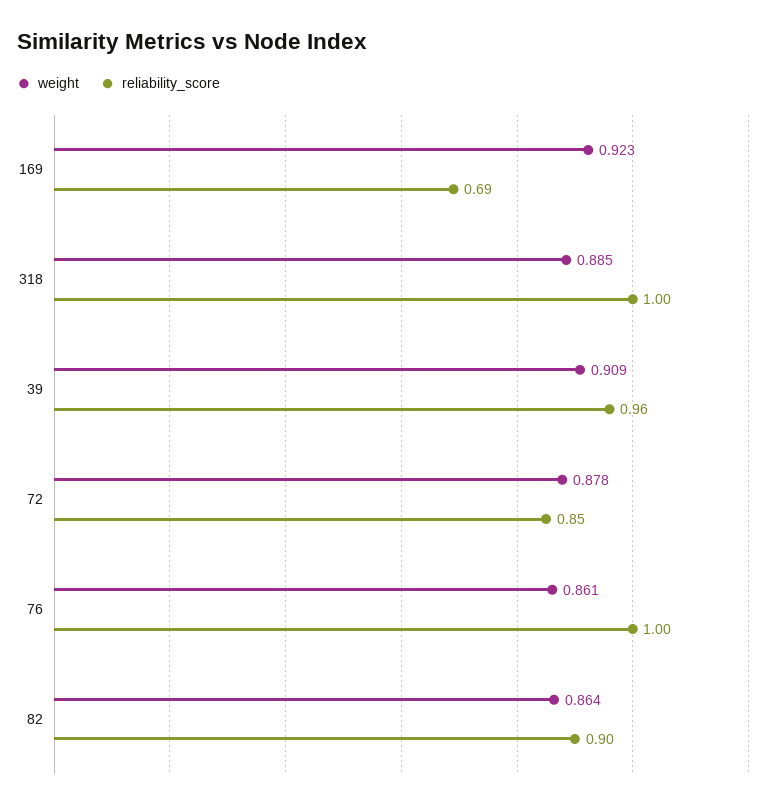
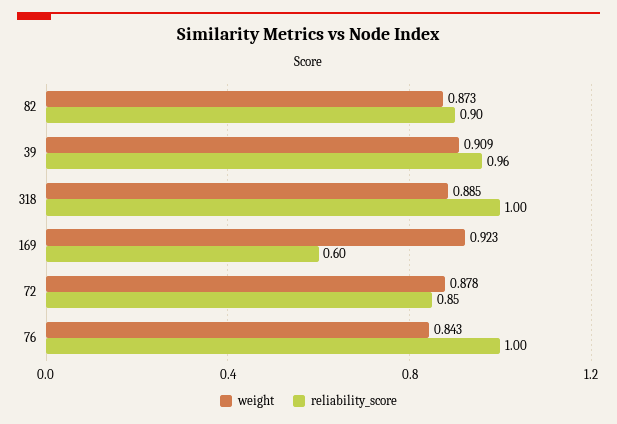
reliability_score, 169: 0.69 -> 0.6
weight, 76: 0.861 -> 0.843
weight, 82: 0.864 -> 0.873

